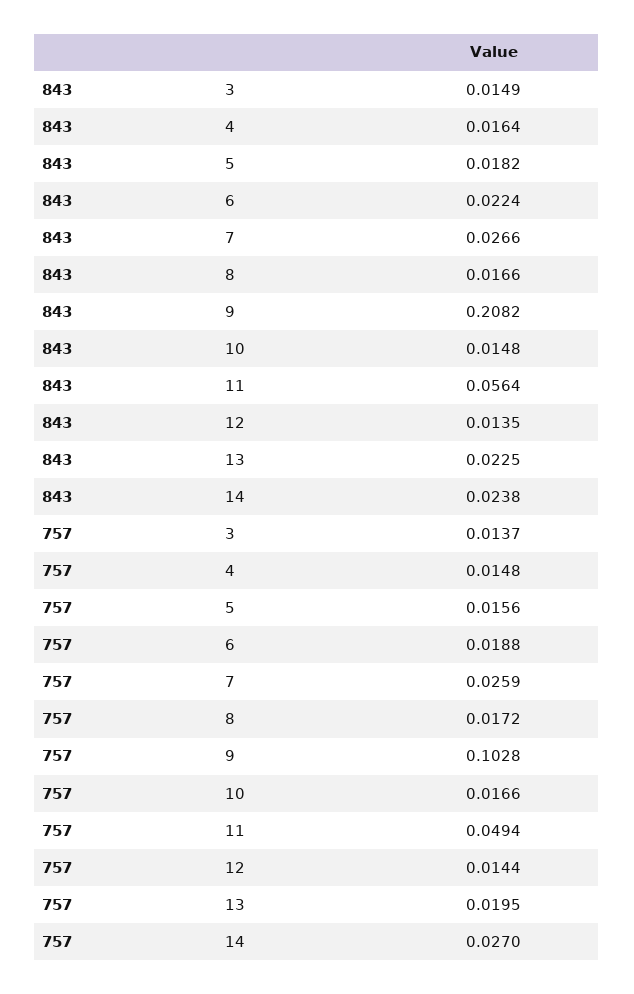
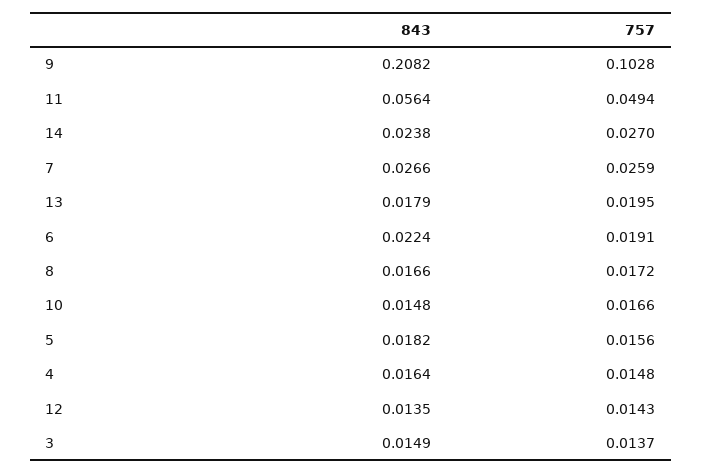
843, 13: 0.0225 -> 0.0179
757, 6: 0.0188 -> 0.0191
757, 12: 0.0144 -> 0.0143

